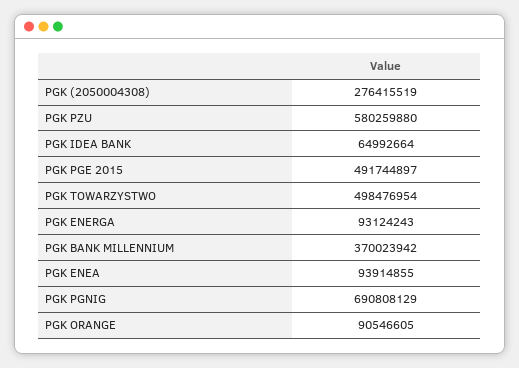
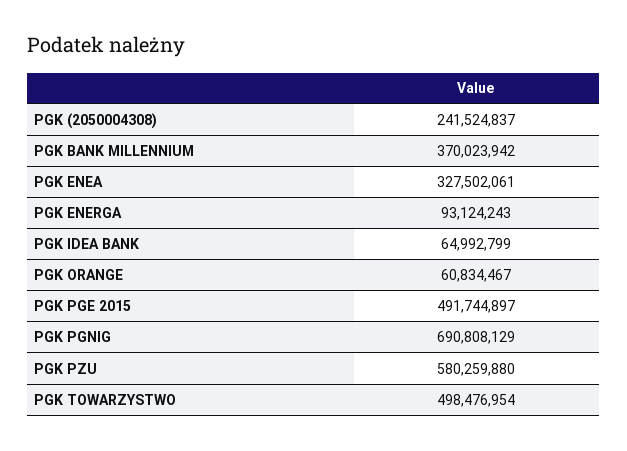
PGK (2050004308): 276415519 -> 241524837
PGK IDEA BANK: 64992664 -> 64992799
PGK ENEA: 93914855 -> 327502061
PGK ORANGE: 90546605 -> 60834467

